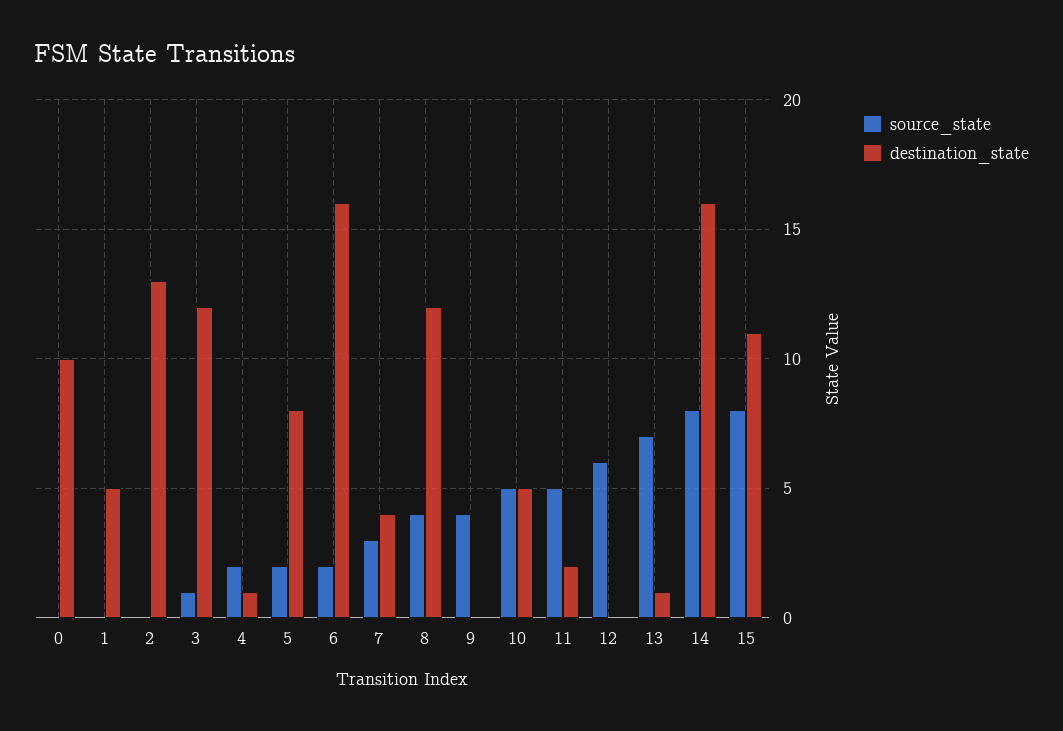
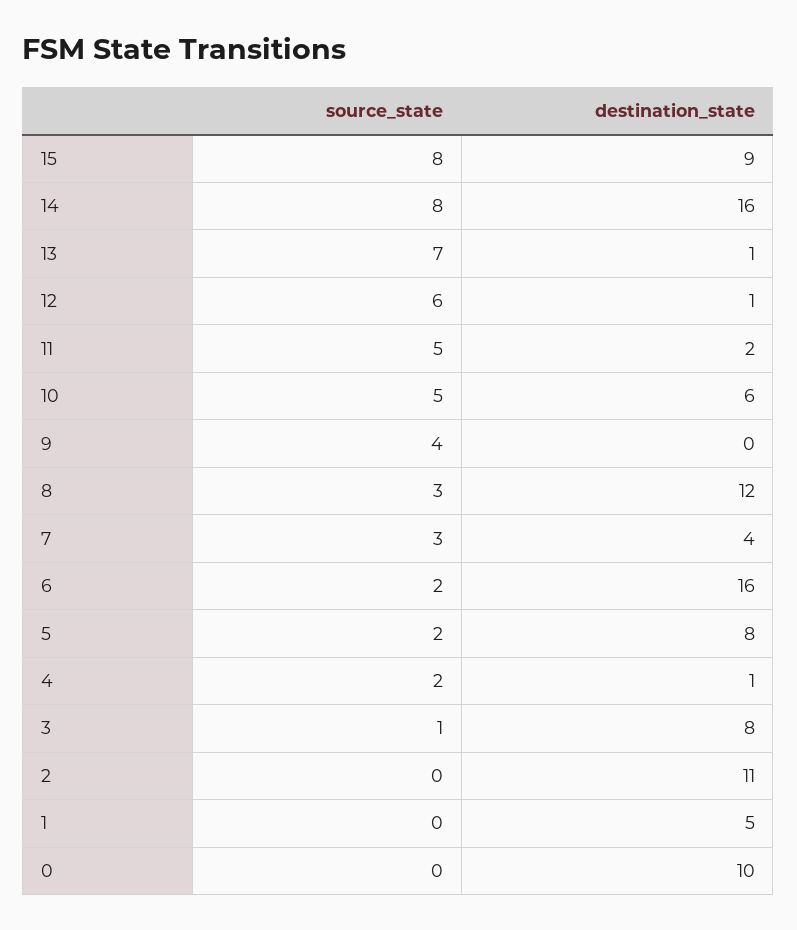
destination_state, 2: 13 -> 11
destination_state, 3: 12 -> 8
source_state, 8: 4 -> 3
destination_state, 10: 5 -> 6
destination_state, 12: 0 -> 1
destination_state, 15: 11 -> 9

